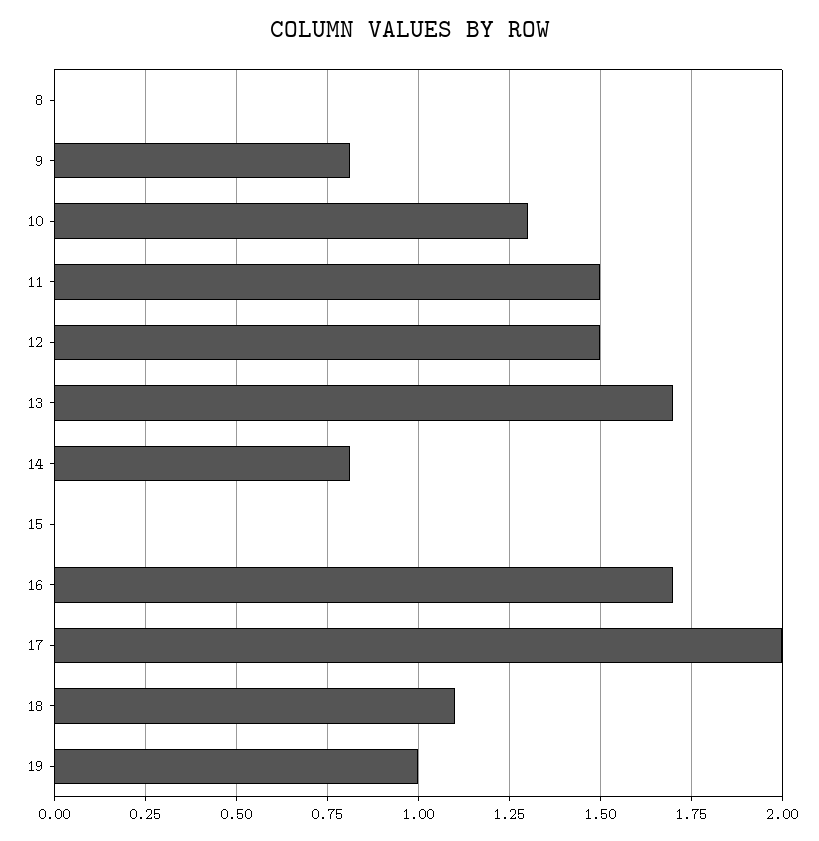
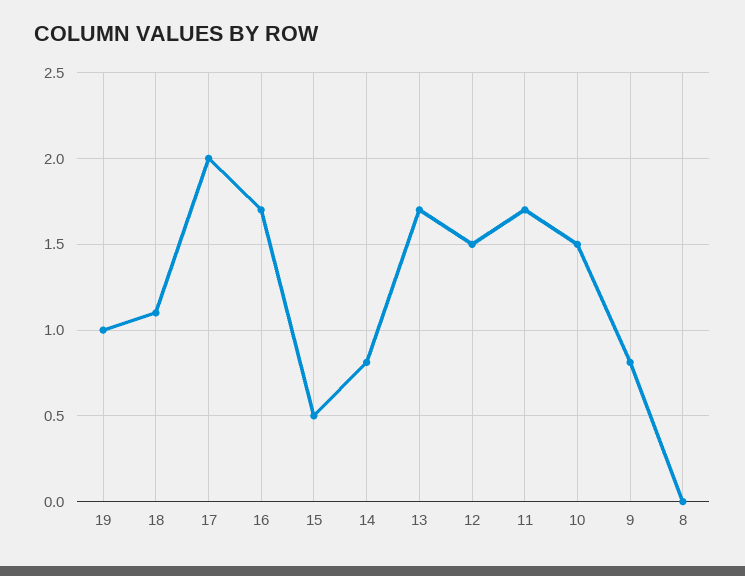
10: 1.3 -> 1.5
11: 1.5 -> 1.7
15: 0 -> 0.5

